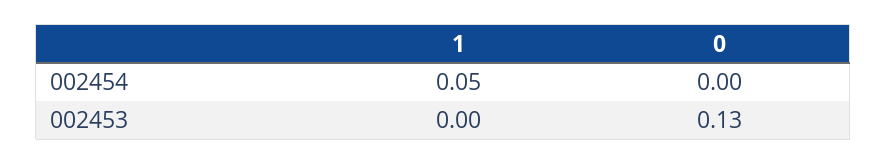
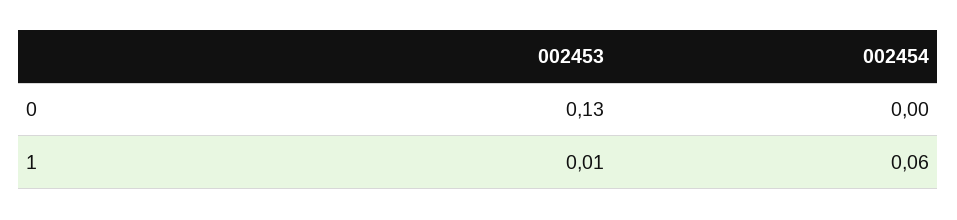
1, 002454: 0.05 -> 0.06
1, 002453: 0 -> 0.01

